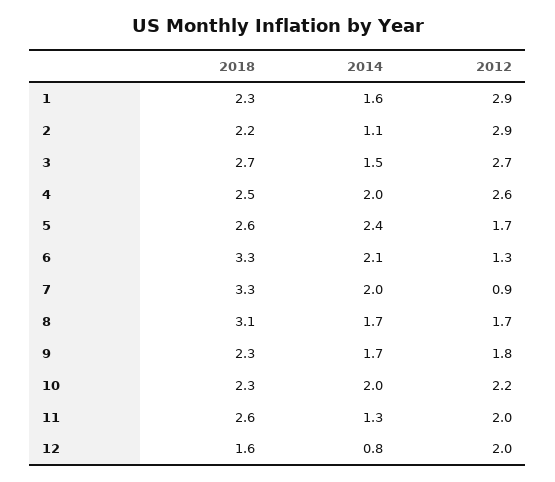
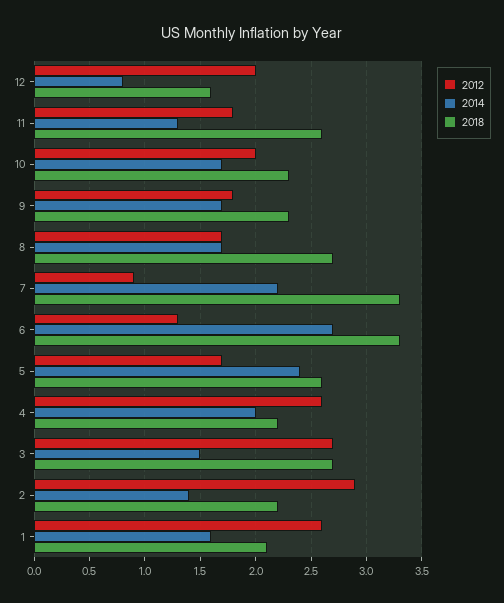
2018, 1: 2.3 -> 2.1
2012, 1: 2.9 -> 2.6
2014, 2: 1.1 -> 1.4
2018, 4: 2.5 -> 2.2
2014, 6: 2.1 -> 2.7
2014, 7: 2 -> 2.2
2018, 8: 3.1 -> 2.7
2014, 10: 2 -> 1.7
2012, 10: 2.2 -> 2
2012, 11: 2 -> 1.8

